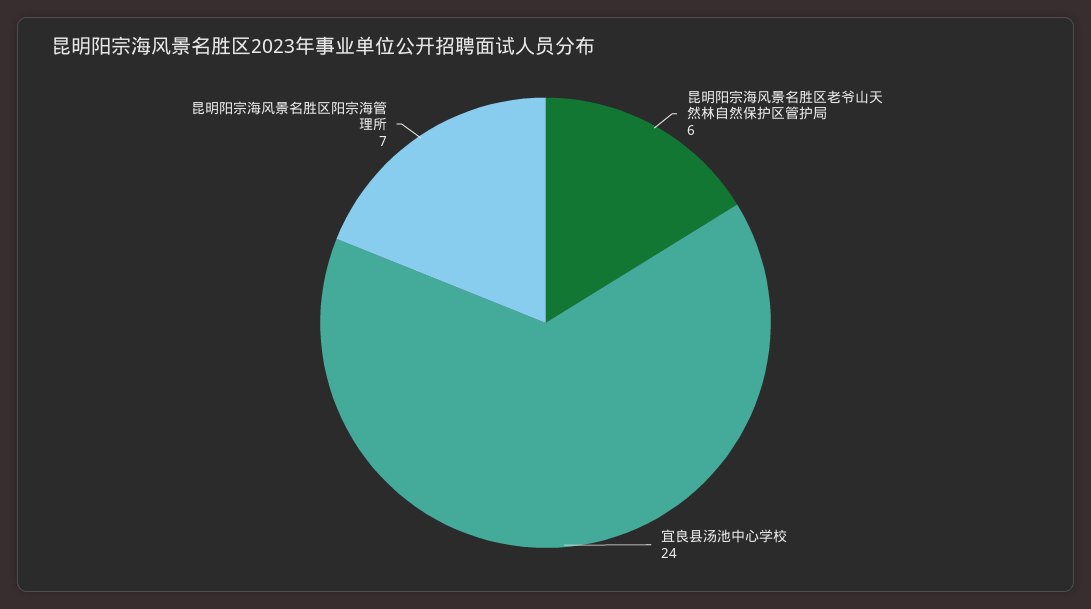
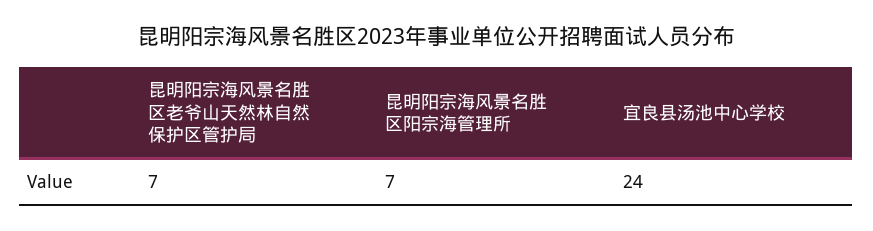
昆明阳宗海风景名胜区老爷山天然林自然保护区管护局: 6 -> 7

